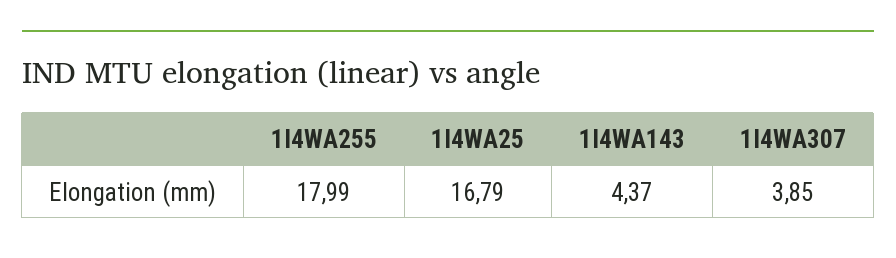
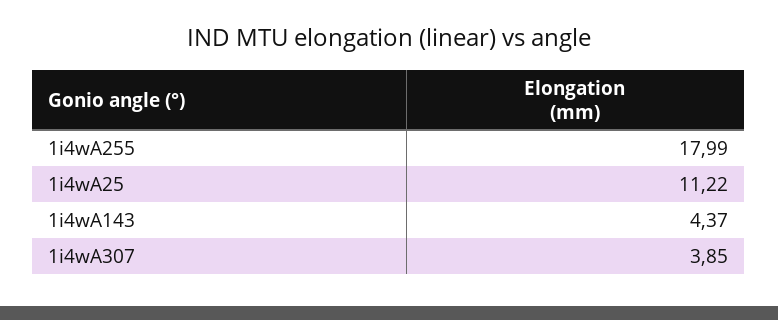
1I4WA25: 16.79 -> 11.22

